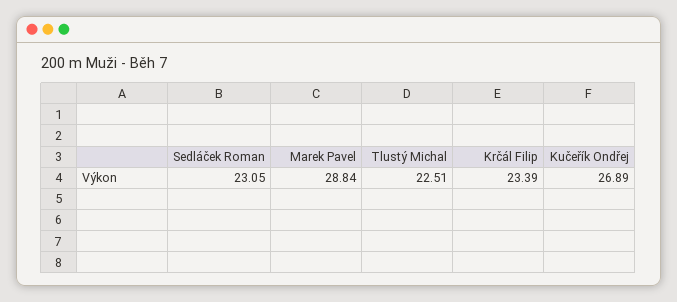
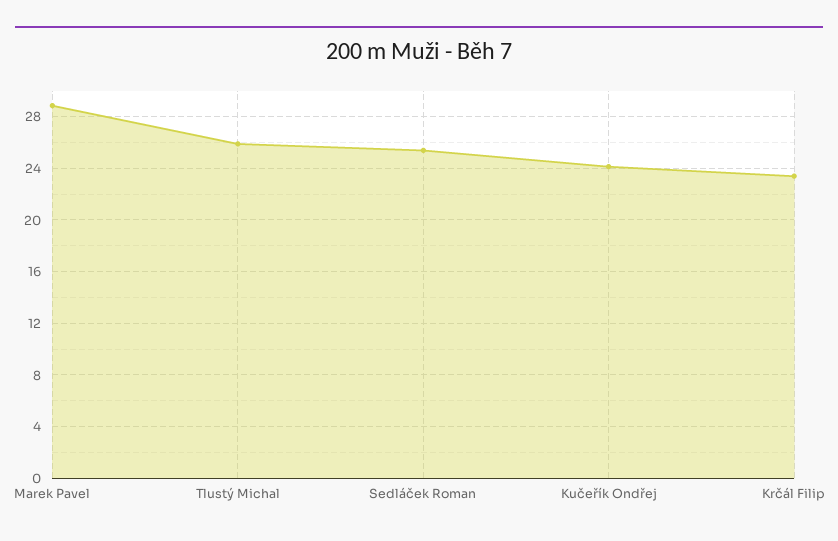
Sedláček Roman: 23.05 -> 25.5
Tlustý Michal: 22.51 -> 26
Kučeřík Ondřej: 26.89 -> 24

